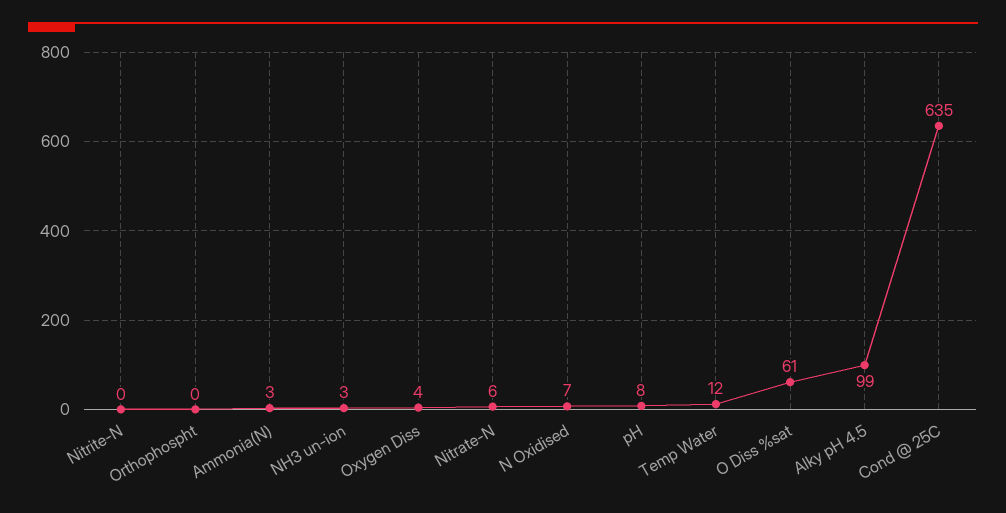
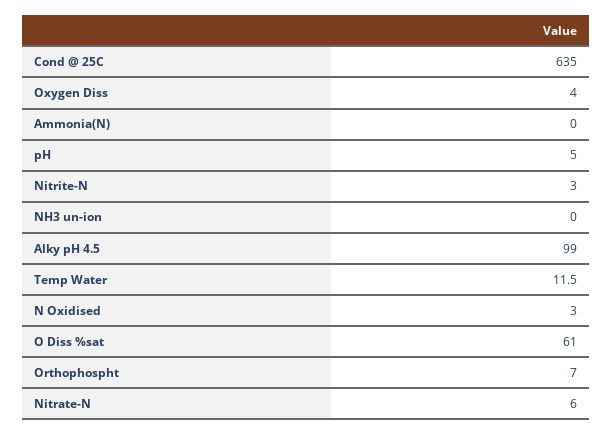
Nitrite-N: 0 -> 3
Orthophospht: 0 -> 7
Ammonia(N): 3 -> 0
NH3 un-ion: 3 -> 0
N Oxidised: 7 -> 3
pH: 8 -> 5

